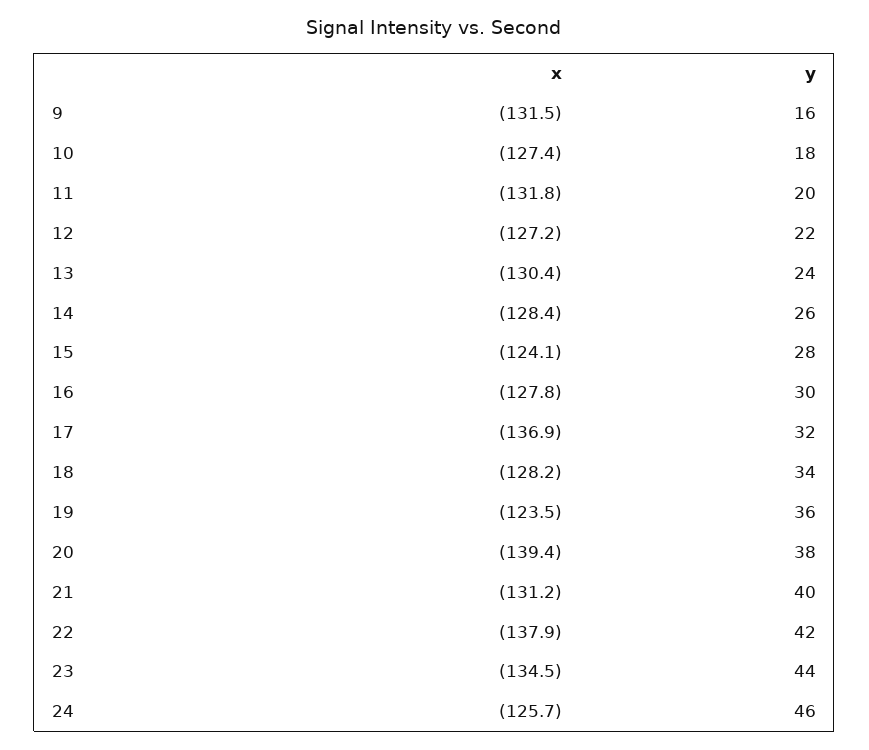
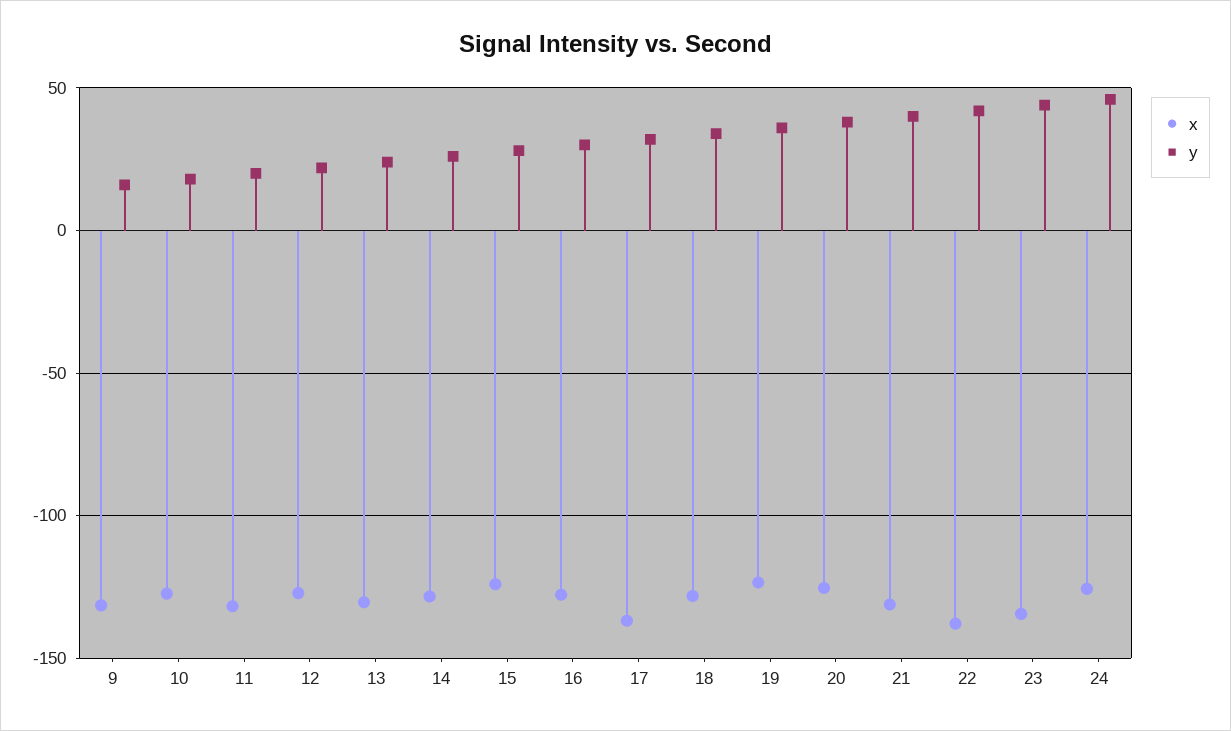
x, 20: -139.4 -> -125

